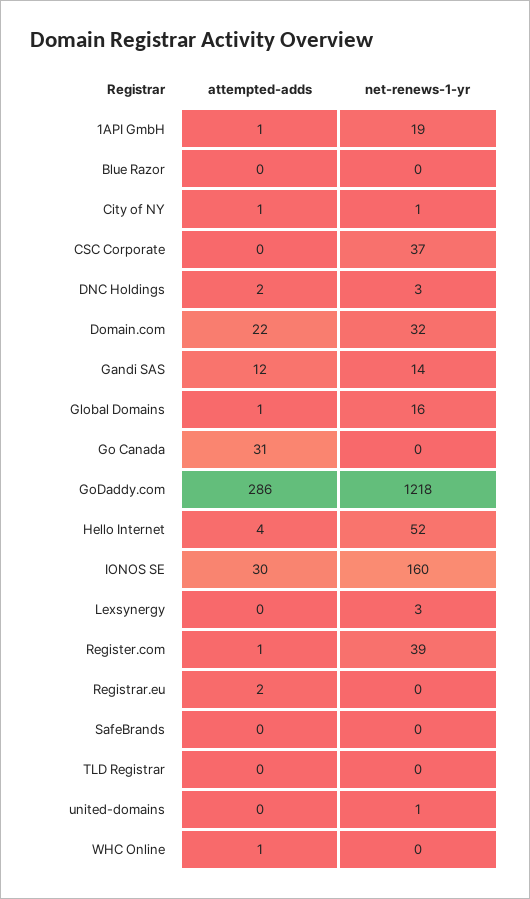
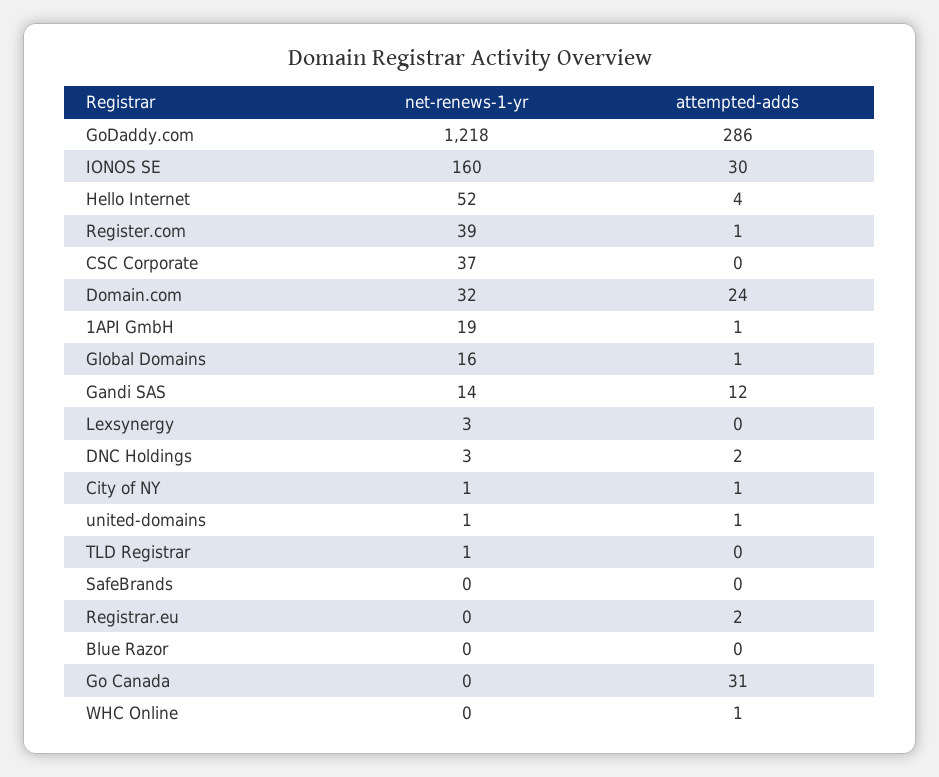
attempted-adds, Domain.com: 22 -> 24
net-renews-1-yr, TLD Registrar: 0 -> 1
attempted-adds, united-domains: 0 -> 1

